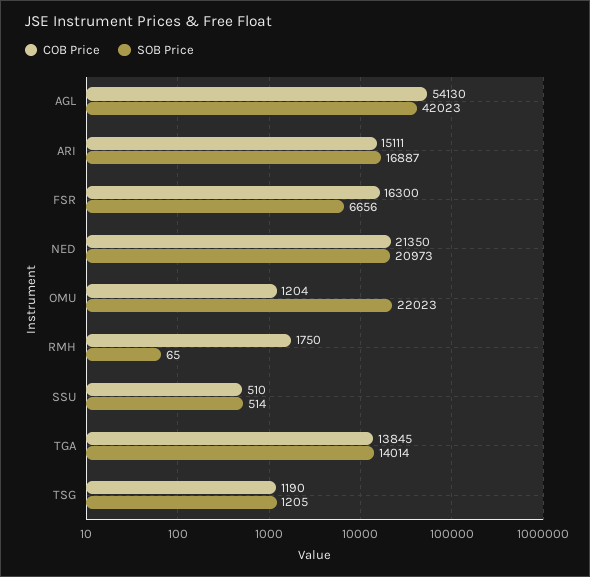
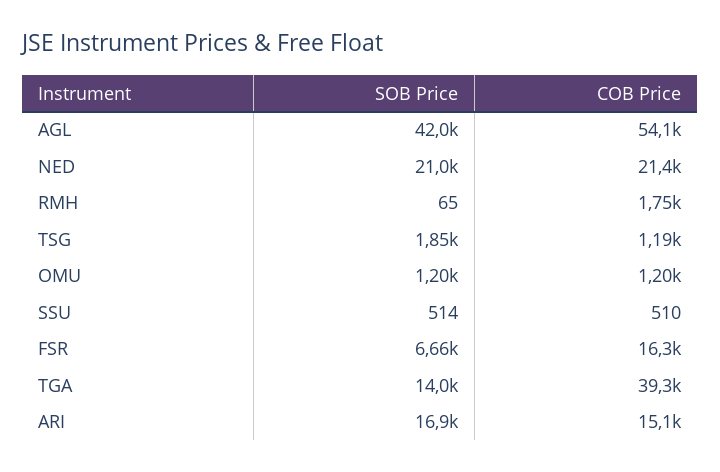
SOB Price, OMU: 22023 -> 1200
COB Price, TGA: 13845 -> 39300
SOB Price, TSG: 1205 -> 1850

